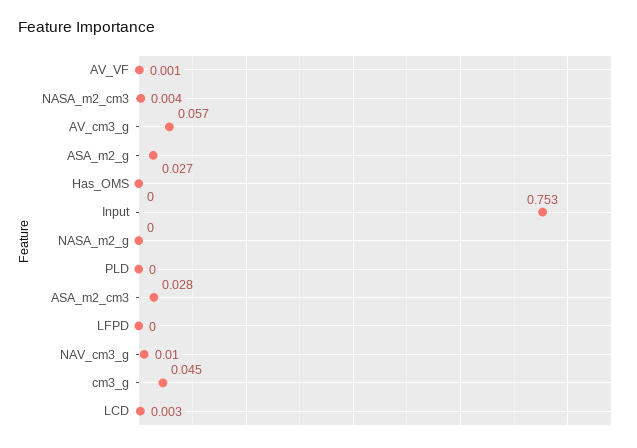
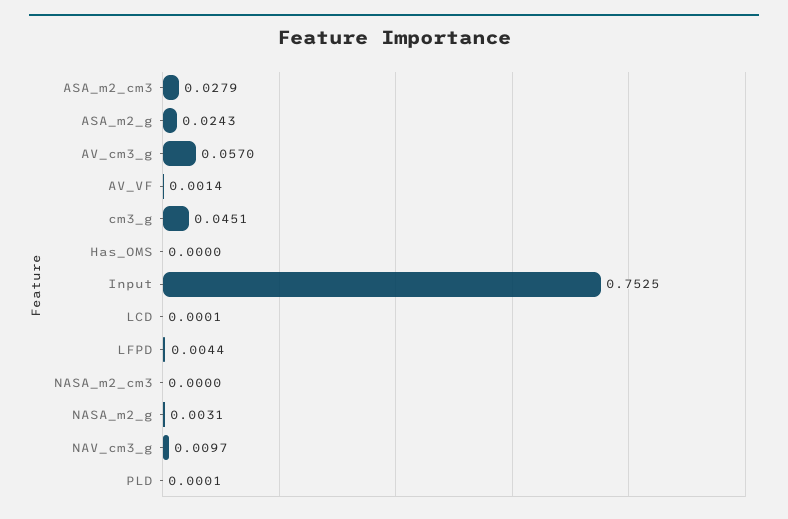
NASA_m2_cm3: 0.004 -> 0
ASA_m2_g: 0.027 -> 0.0243
NASA_m2_g: 0 -> 0.0031
LFPD: 0 -> 0.0044
LCD: 0.003 -> 0.0001

